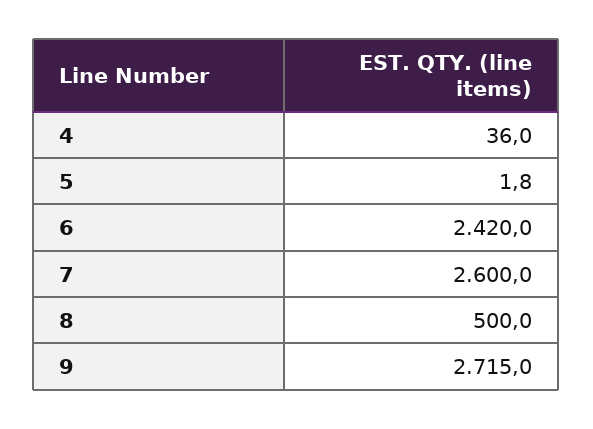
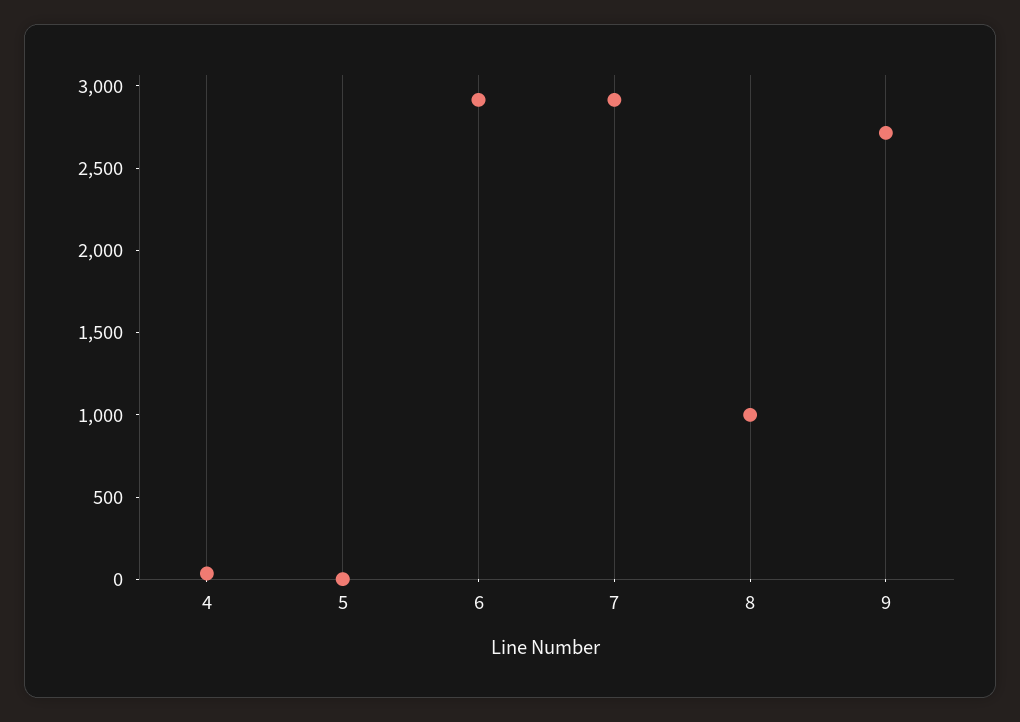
6: 2420 -> 2900
7: 2600 -> 2900
8: 500 -> 1000

